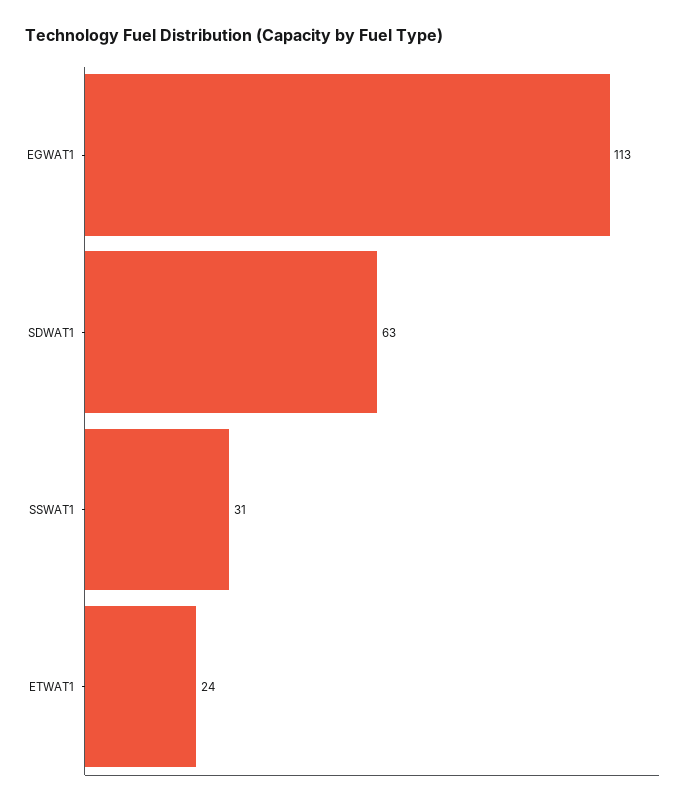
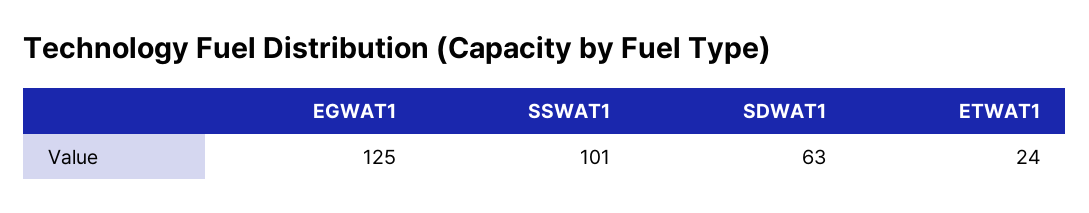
EGWAT1: 113 -> 125
SSWAT1: 31 -> 101

